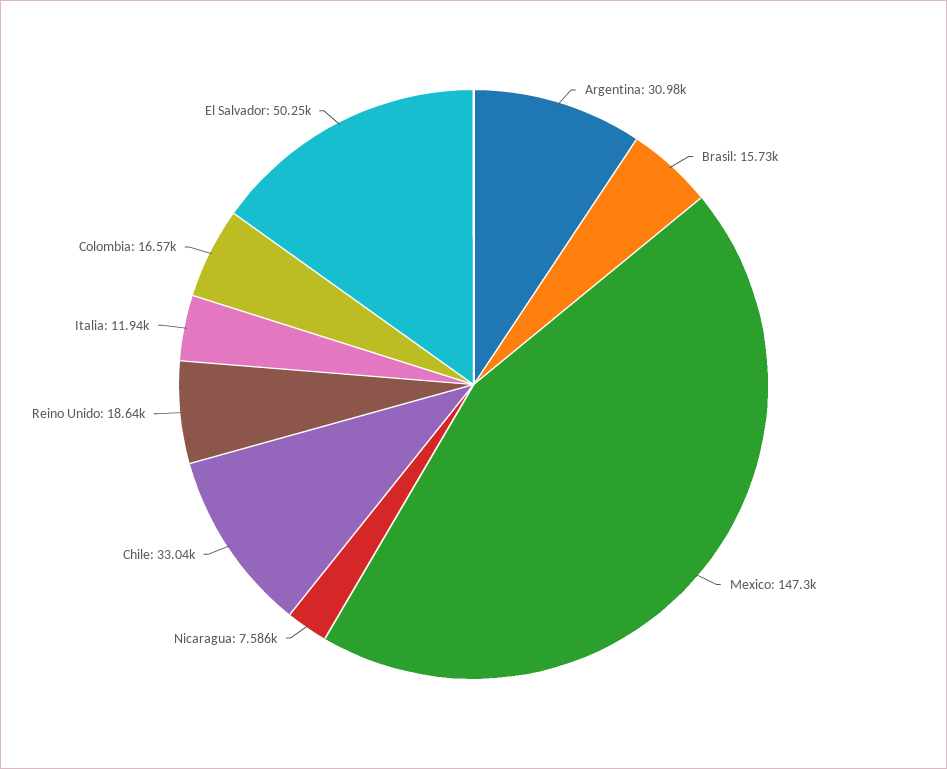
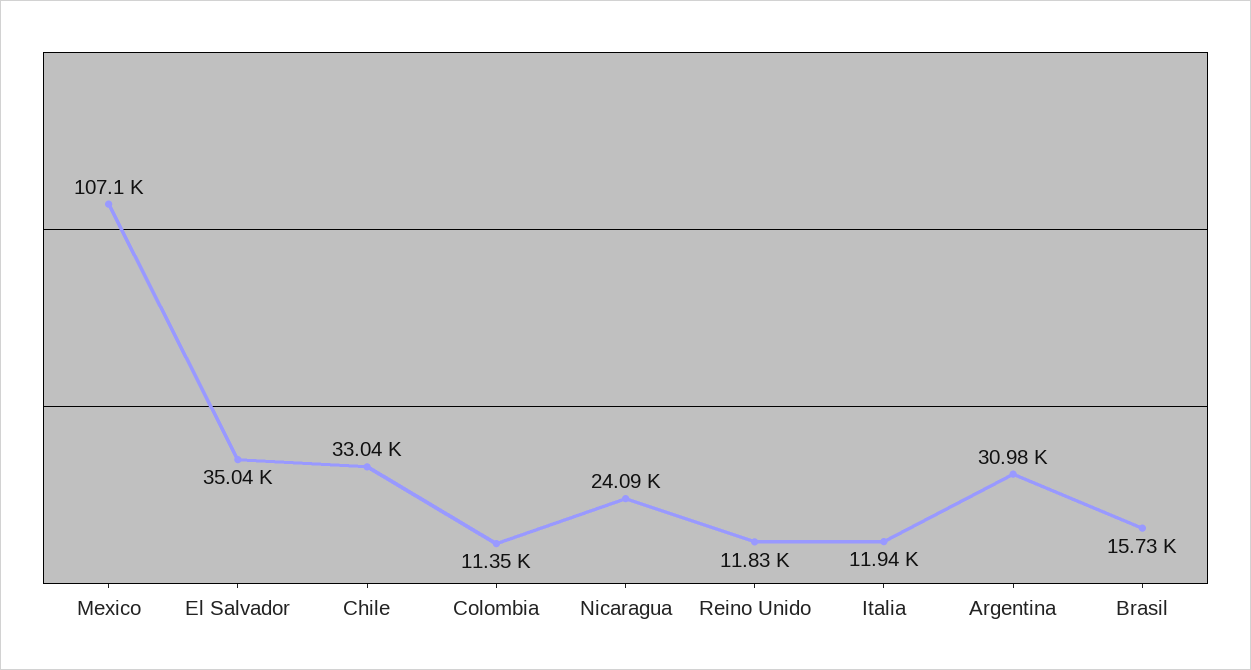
Mexico: 147300 -> 107100
Nicaragua: 7586 -> 24090
Reino Unido: 18640 -> 11830
Colombia: 16570 -> 11350
El Salvador: 50250 -> 35040

